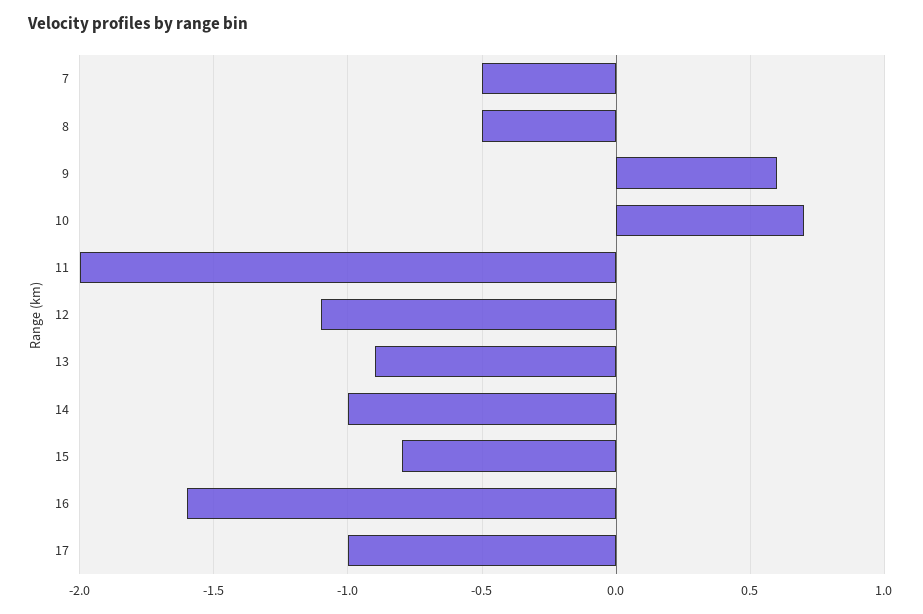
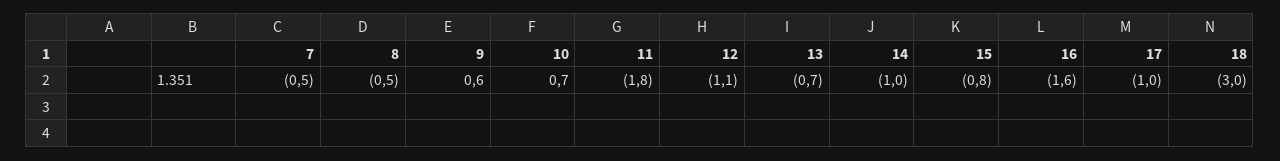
11: -2 -> -1.8
13: -0.9 -> -0.7
18: none -> -3

